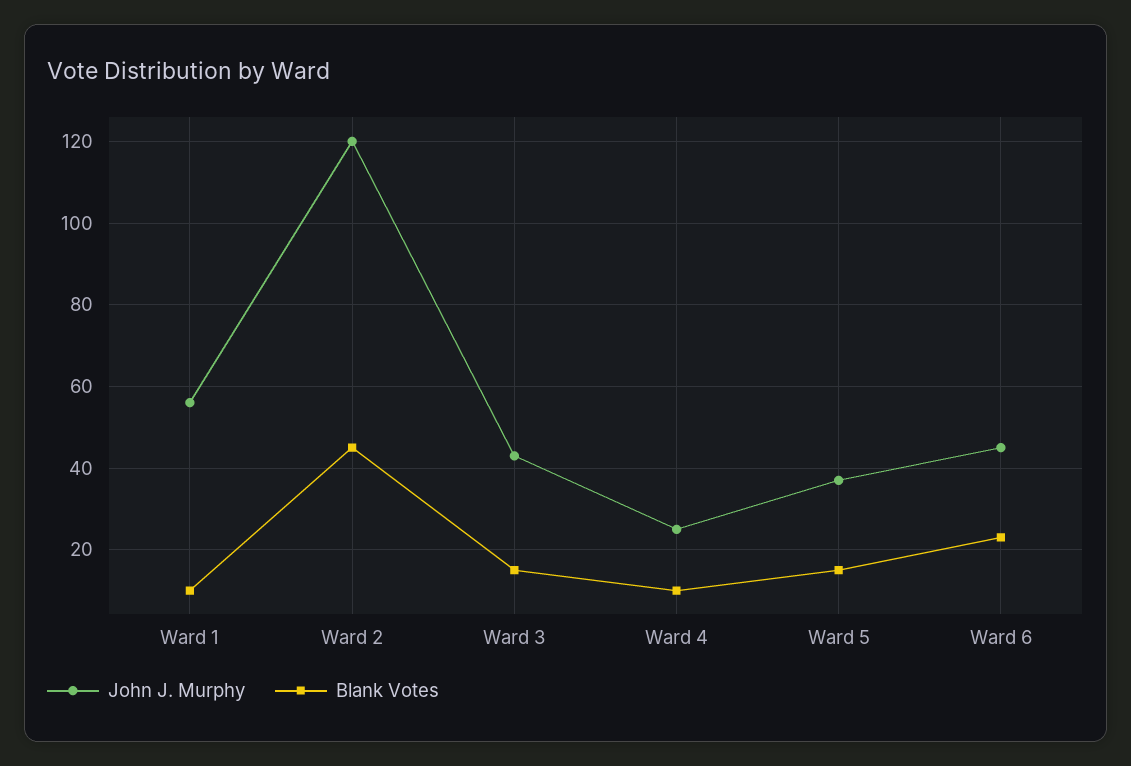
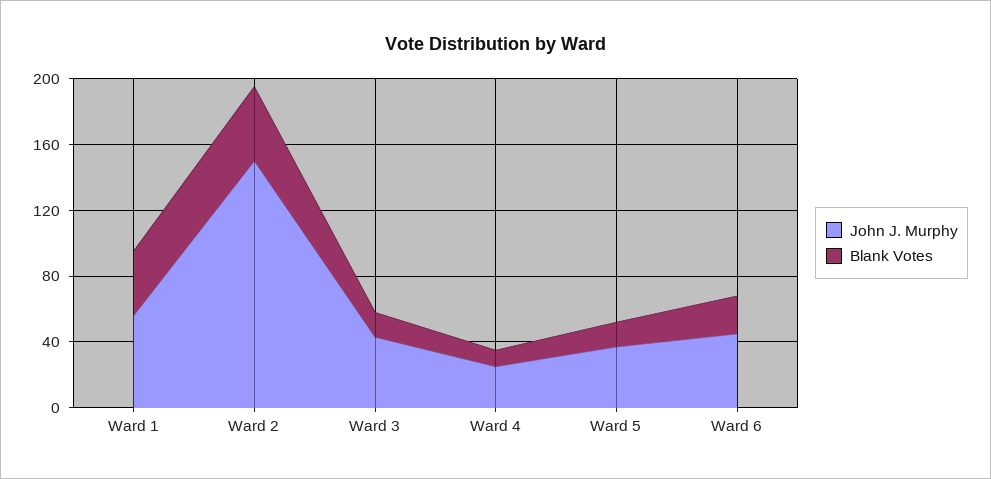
Blank Votes, Ward 1: 10 -> 40
John J. Murphy, Ward 2: 120 -> 150

